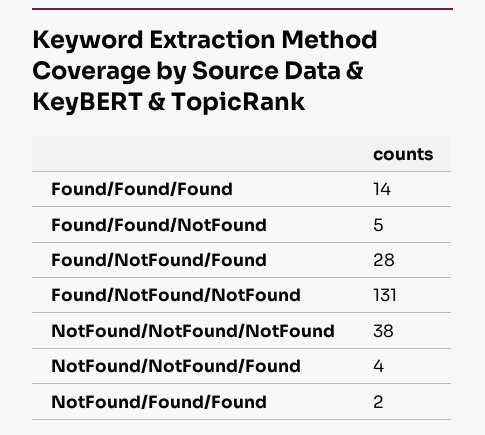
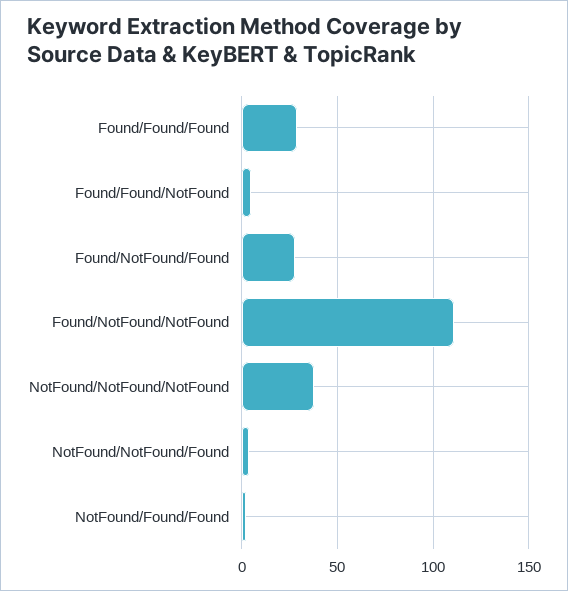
Found/Found/Found: 14 -> 30
Found/NotFound/NotFound: 131 -> 110

